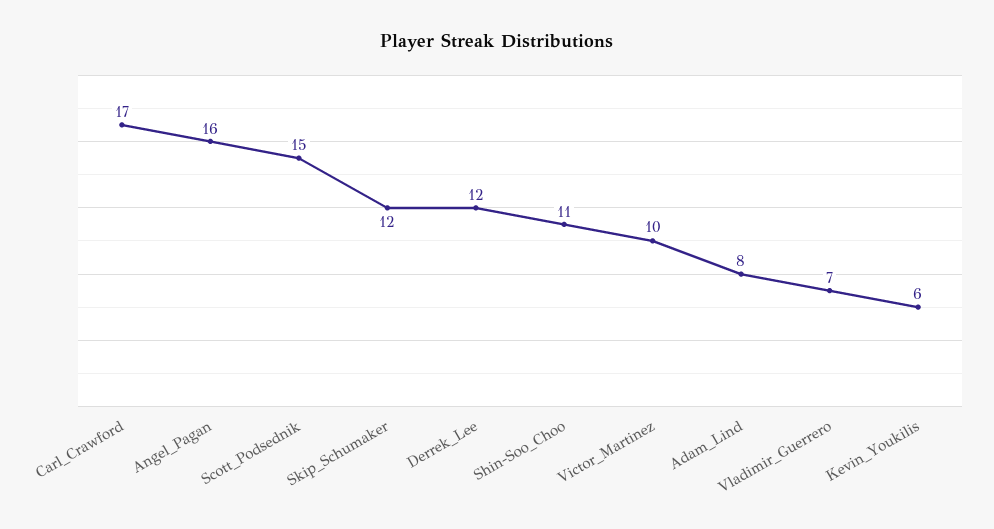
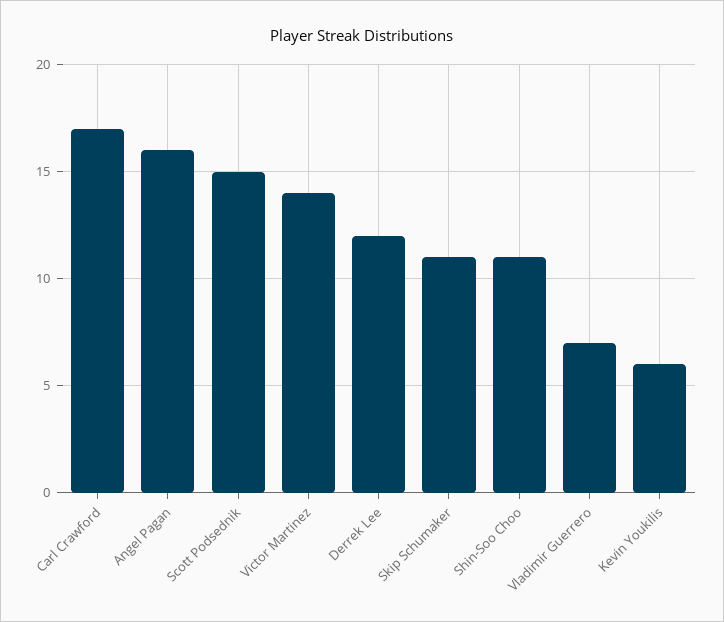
Skip_Schumaker: 12 -> 11
Victor_Martinez: 10 -> 14
Adam_Lind: 8 -> none

